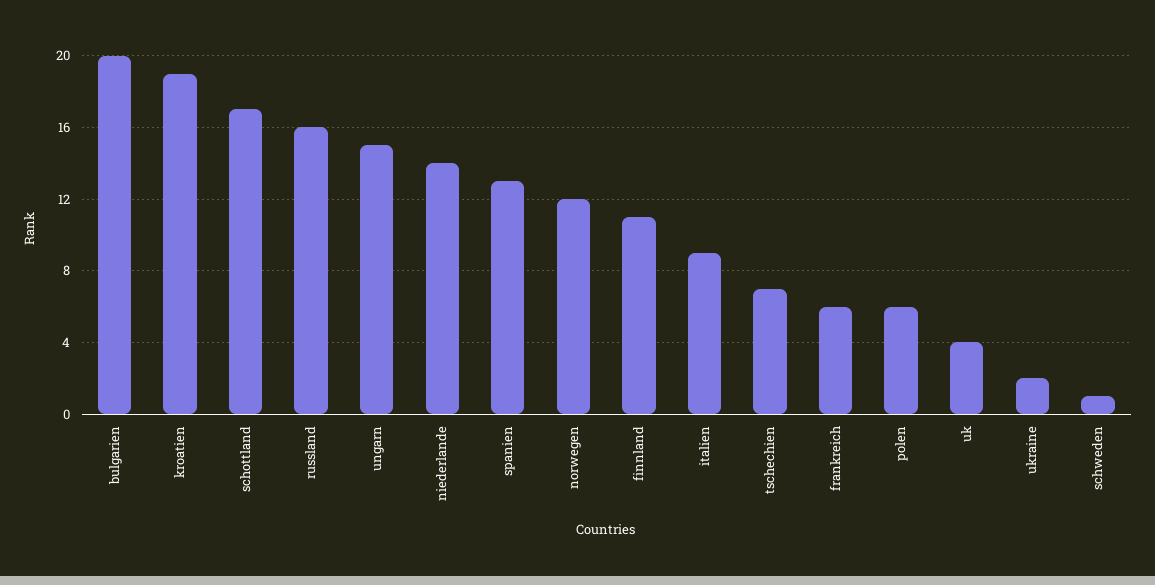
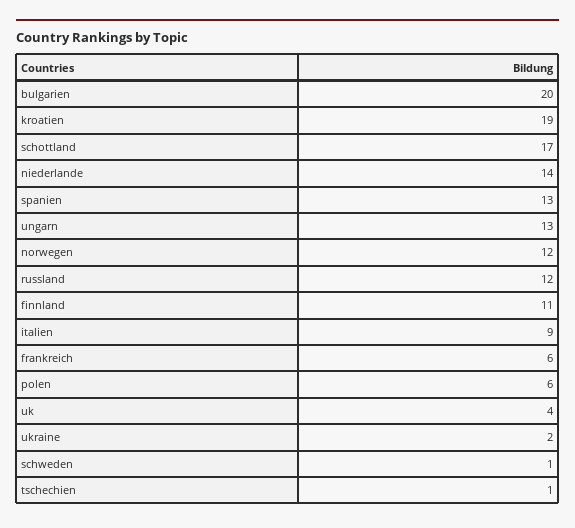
russland: 16 -> 12
ungarn: 15 -> 13
tschechien: 7 -> 1

